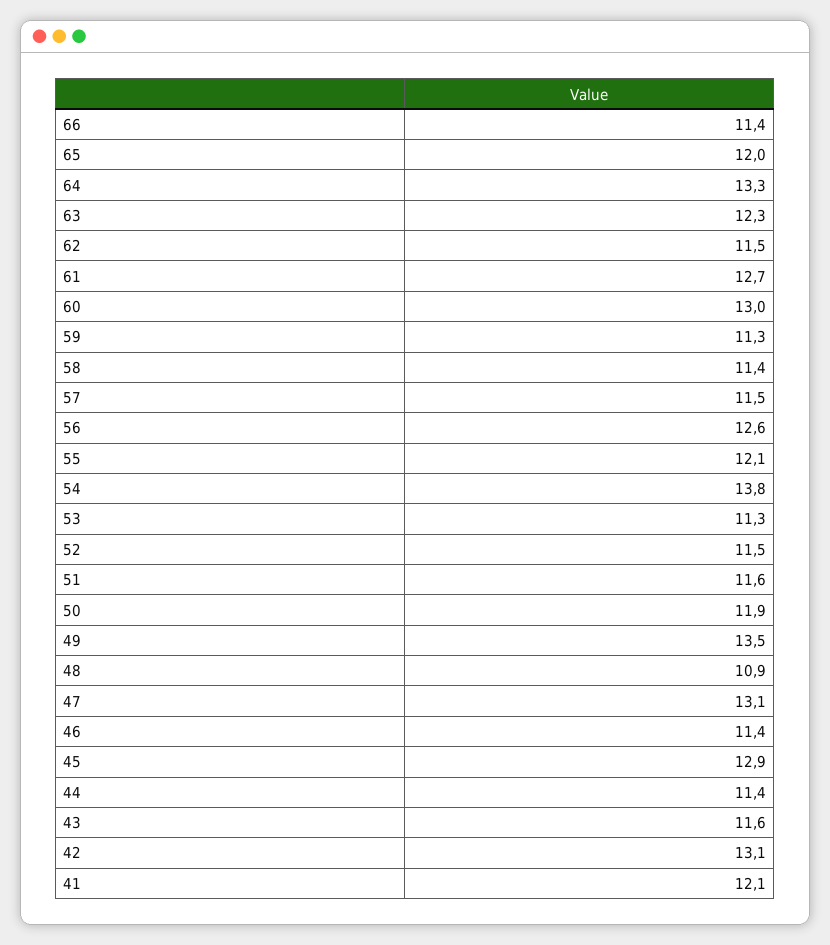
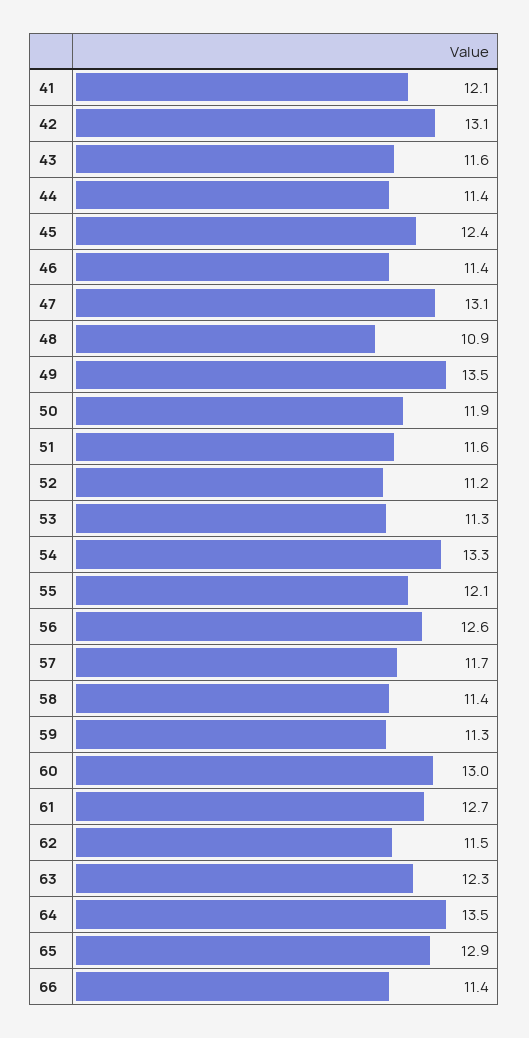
65: 12 -> 12.9
64: 13.3 -> 13.5
57: 11.5 -> 11.7
54: 13.8 -> 13.3
52: 11.5 -> 11.2
45: 12.9 -> 12.4

